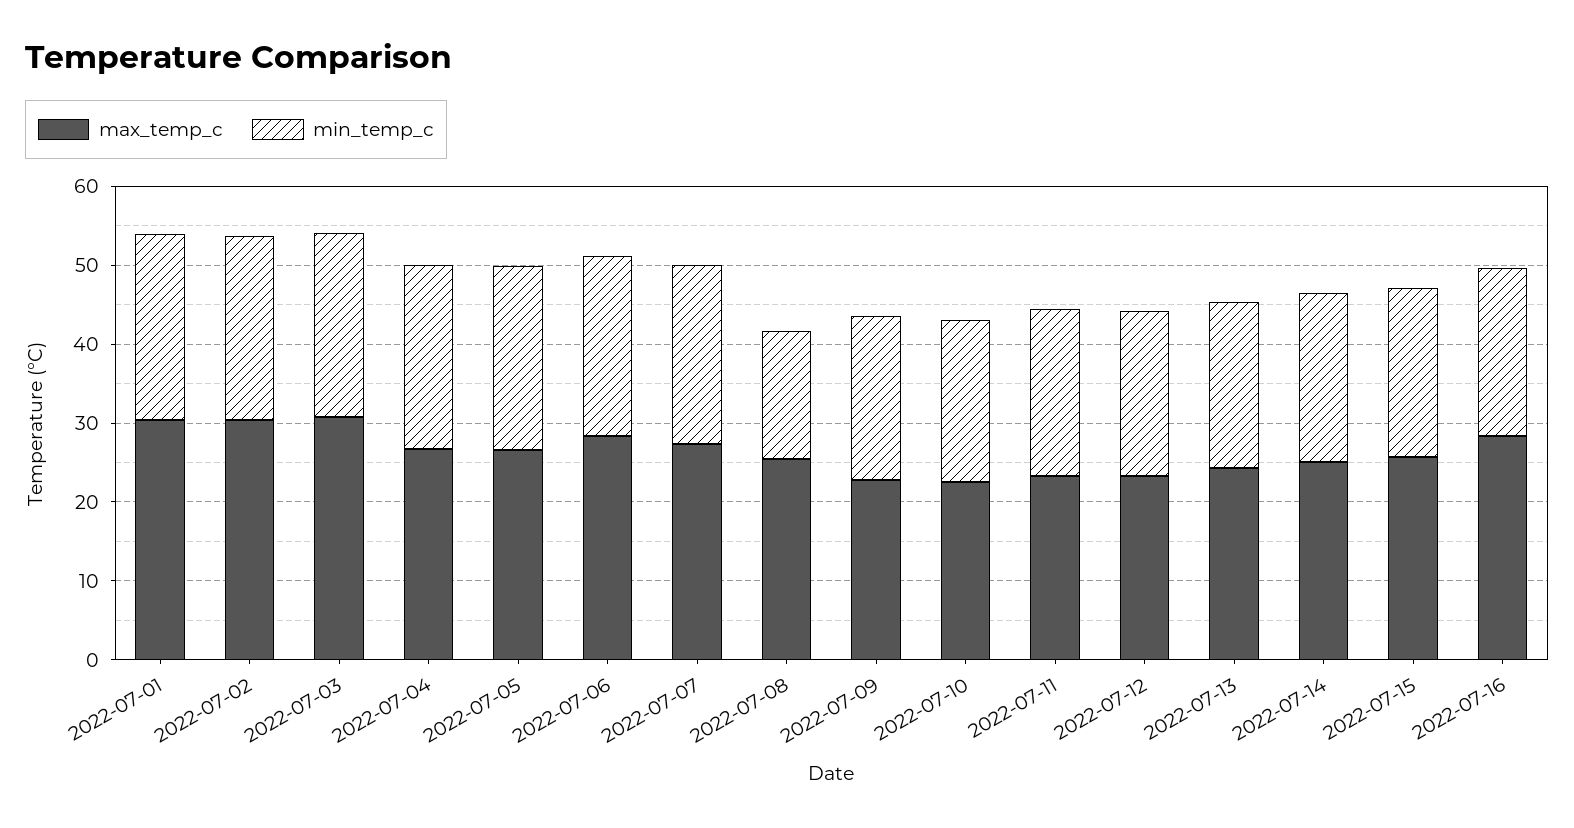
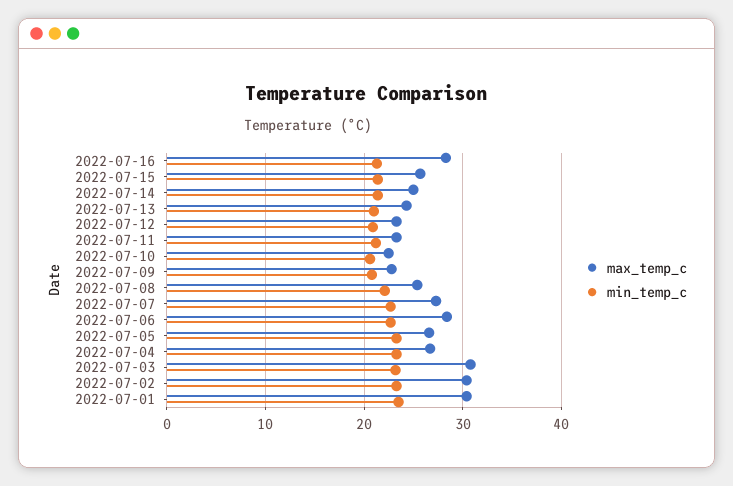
min_temp_c, 2022-07-08: 16 -> 22

